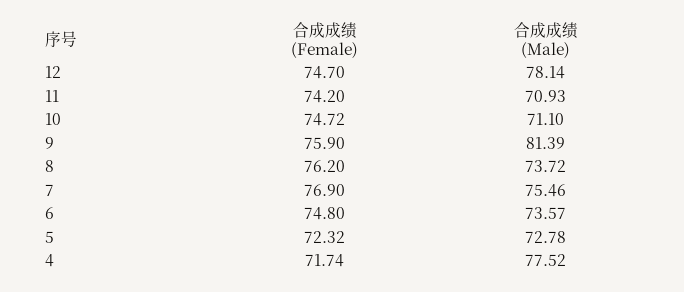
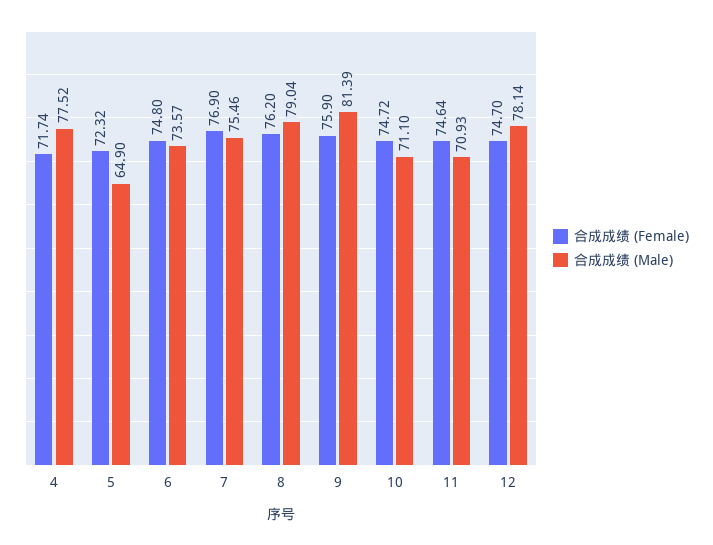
合成成绩 (Female), 11: 74.2 -> 74.64
合成成绩 (Male), 8: 73.72 -> 79.04
合成成绩 (Male), 5: 72.78 -> 64.9

